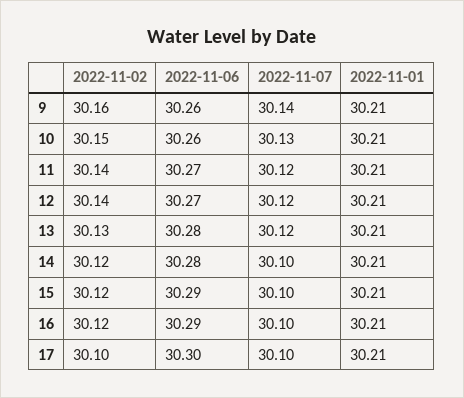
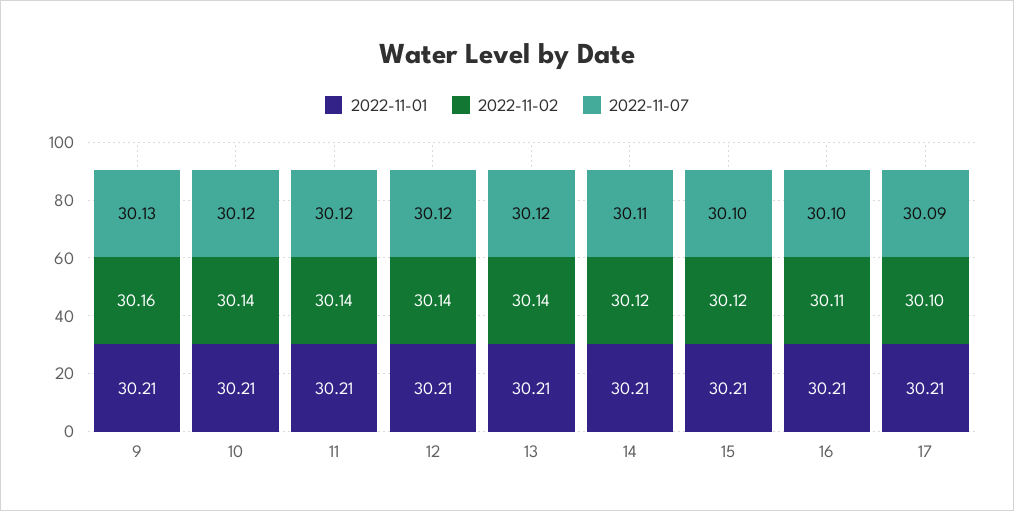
2022-11-06, 9: 30.26 -> none
2022-11-07, 9: 30.14 -> 30.13
2022-11-02, 10: 30.15 -> 30.14
2022-11-06, 10: 30.26 -> none
2022-11-07, 10: 30.13 -> 30.12
2022-11-06, 11: 30.27 -> none
2022-11-06, 12: 30.27 -> none
2022-11-02, 13: 30.13 -> 30.14
2022-11-06, 13: 30.28 -> none
2022-11-06, 14: 30.28 -> none
2022-11-07, 14: 30.1 -> 30.11
2022-11-06, 15: 30.29 -> none
2022-11-02, 16: 30.12 -> 30.11
2022-11-06, 16: 30.29 -> none
2022-11-06, 17: 30.3 -> none
2022-11-07, 17: 30.1 -> 30.09

